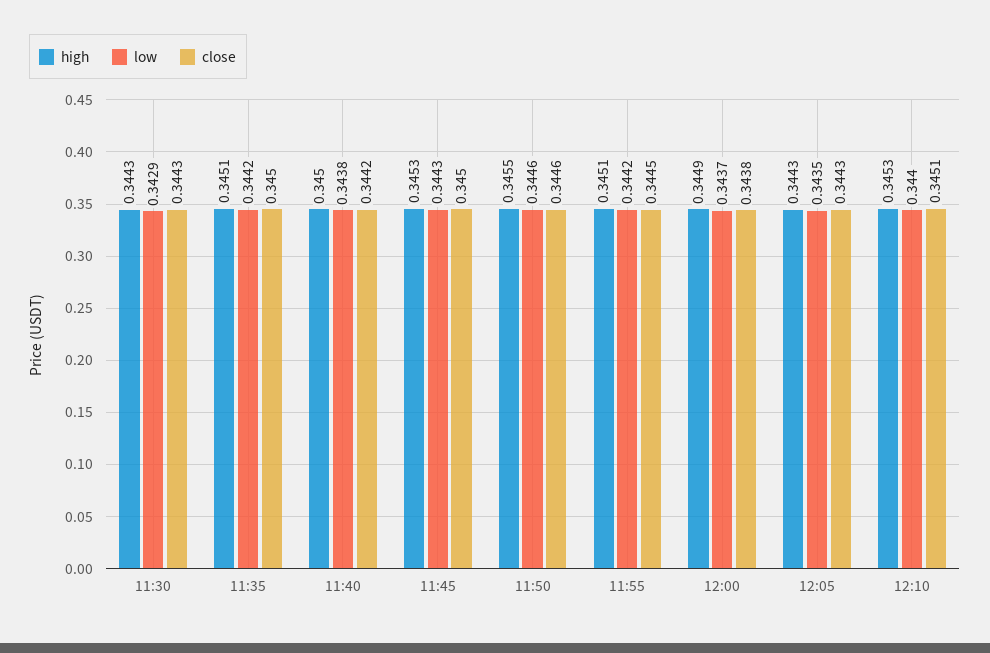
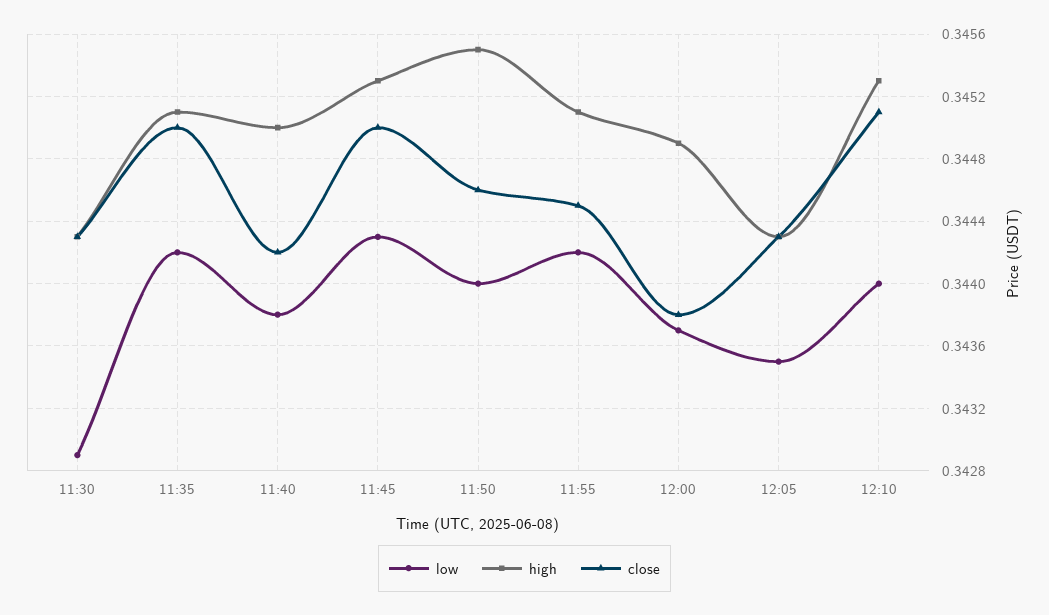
low, 11:50: 0.3446 -> 0.344

